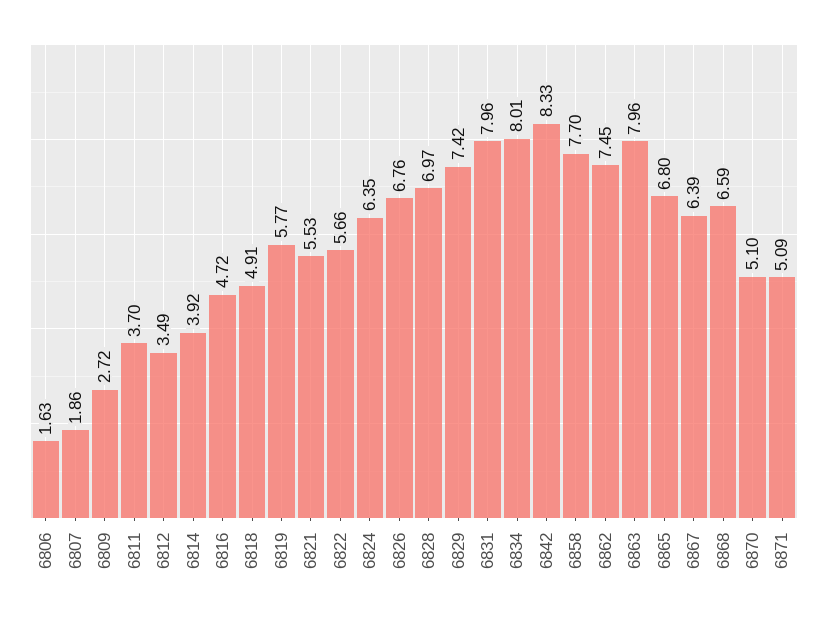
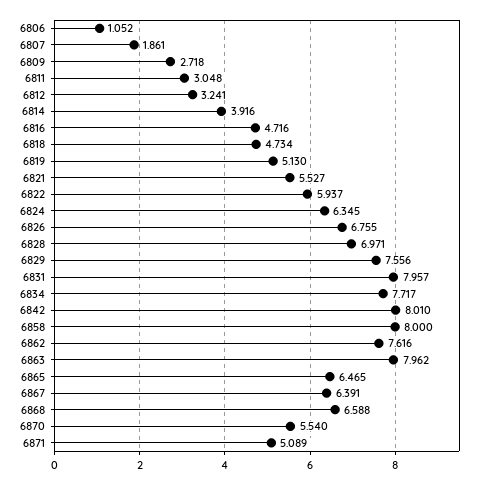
6806: 1.63 -> 1.052
6811: 3.7 -> 3.048
6812: 3.49 -> 3.241
6818: 4.91 -> 4.734
6819: 5.77 -> 5.13
6822: 5.66 -> 5.937
6829: 7.42 -> 7.556
6834: 8.01 -> 7.717
6842: 8.33 -> 8.01
6858: 7.7 -> 8
6862: 7.45 -> 7.616
6865: 6.8 -> 6.465
6870: 5.1 -> 5.54

